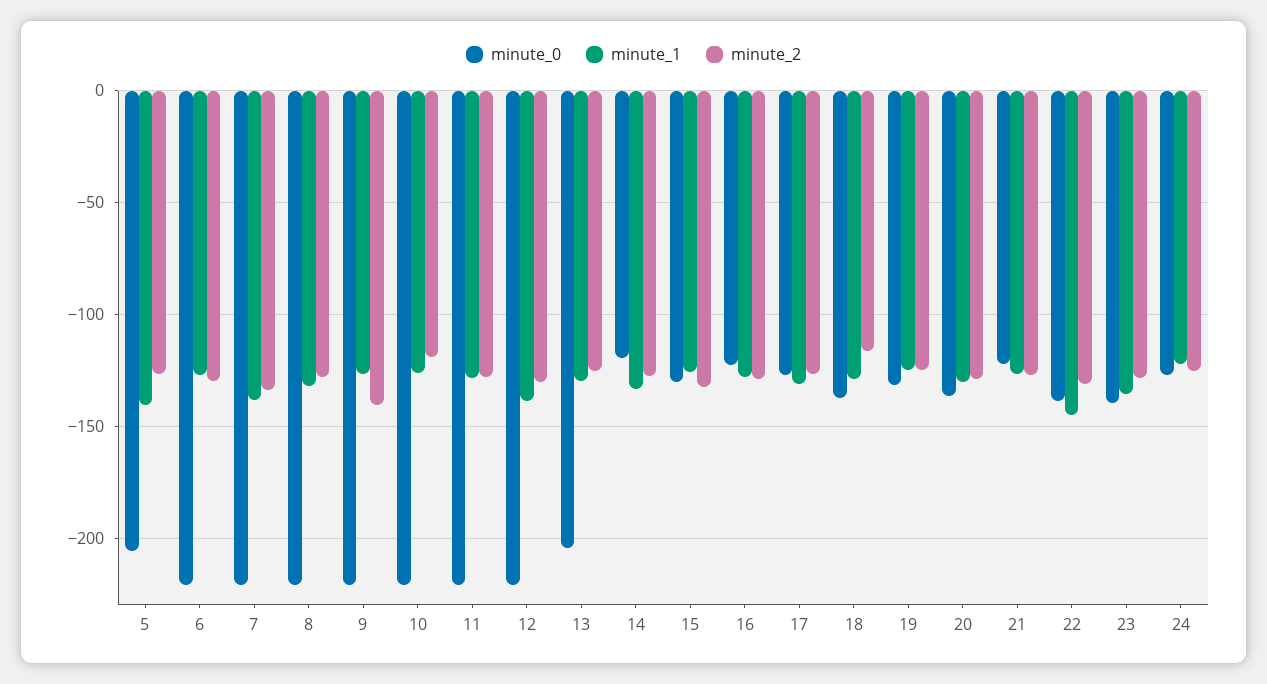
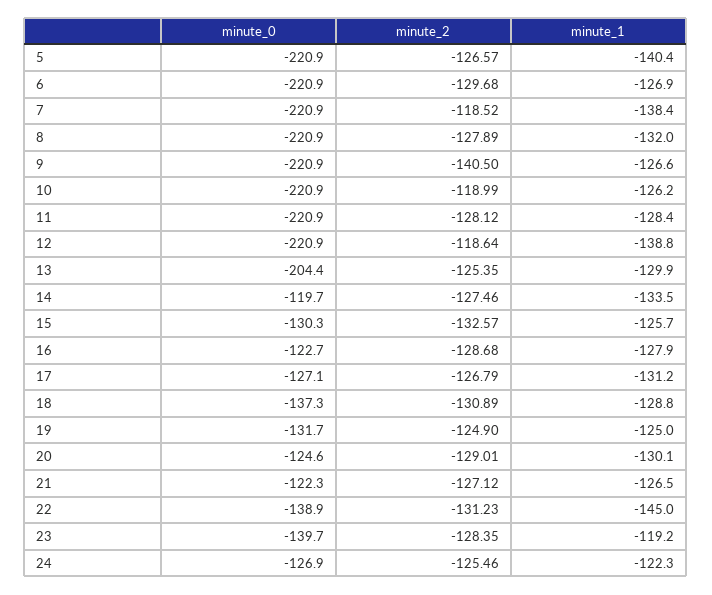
minute_0, 5: -205 -> -220.9
minute_2, 7: -135 -> -118.52
minute_2, 12: -130 -> -118.64
minute_2, 18: -115 -> -130.89
minute_0, 20: -135 -> -124.6
minute_1, 23: -135 -> -119.2

